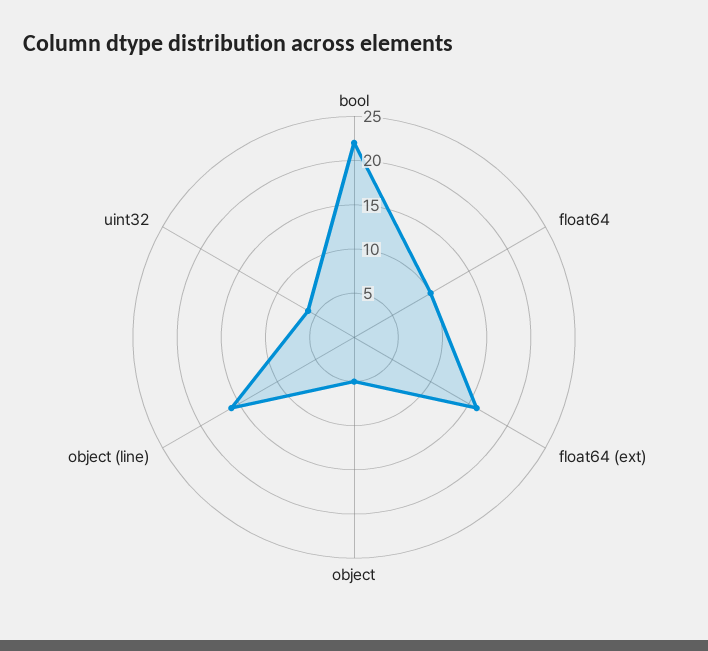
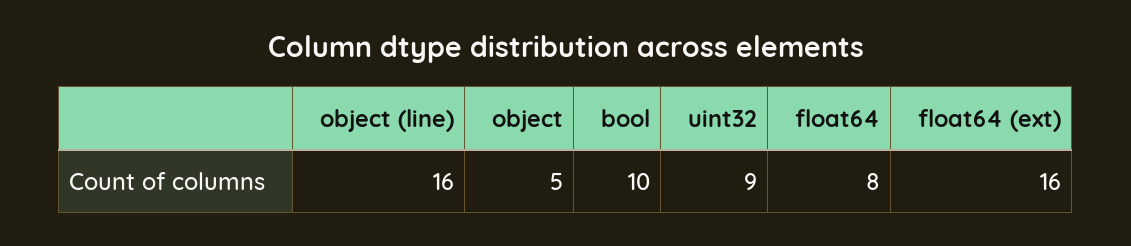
bool: 22 -> 10
float64: 10 -> 8
uint32: 6 -> 9

